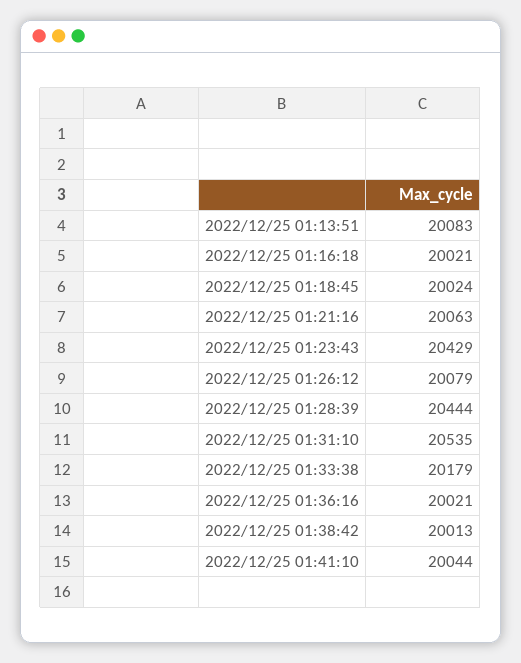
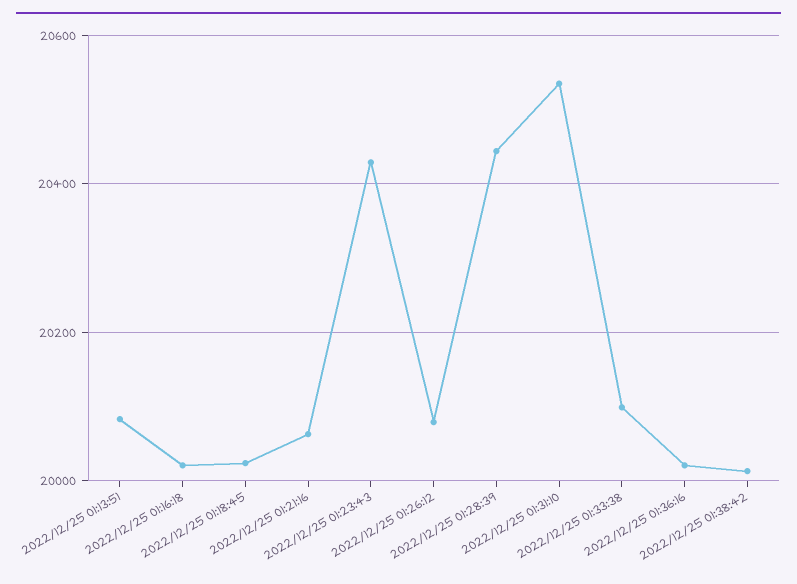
2022/12/25 01:33:38: 20179 -> 20100
2022/12/25 01:41:10: 20044 -> none

